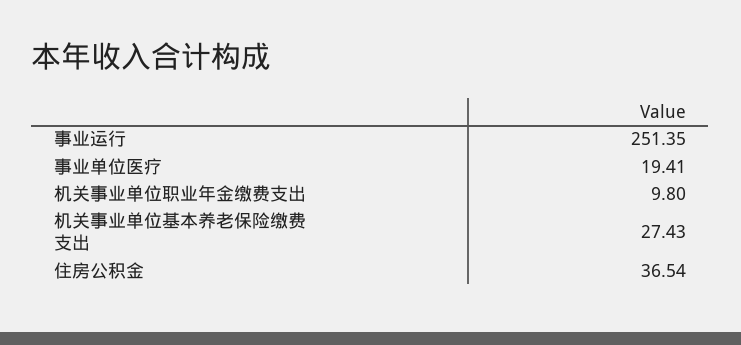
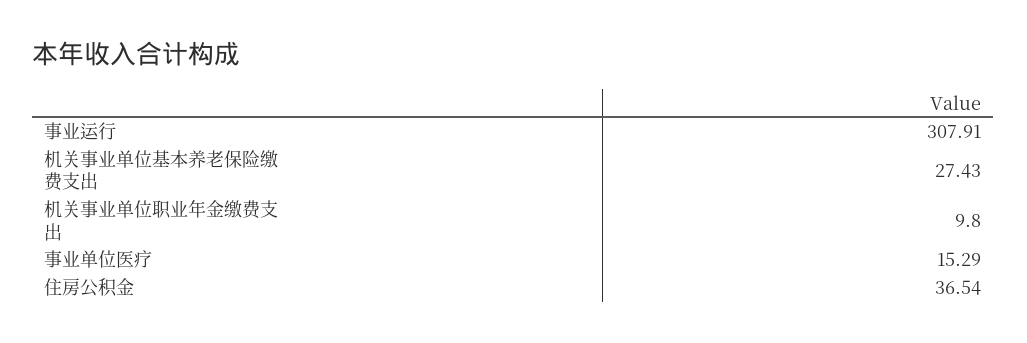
事业运行: 251.35 -> 307.91
事业单位医疗: 19.41 -> 15.29

